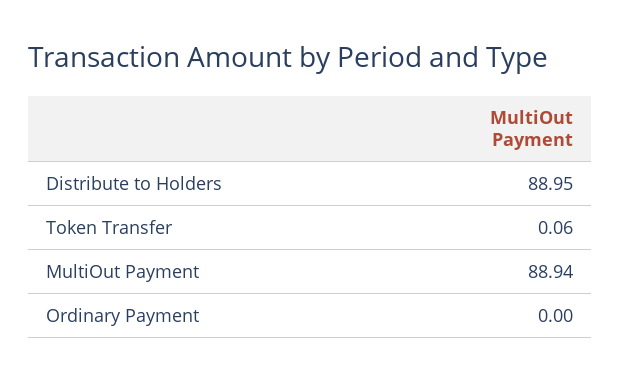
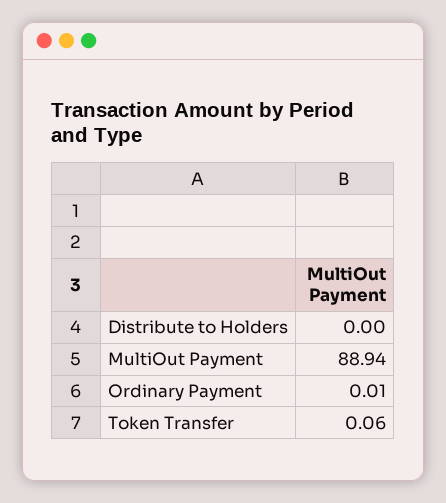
Distribute to Holders: 88.95 -> 0
Ordinary Payment: 0 -> 0.01

